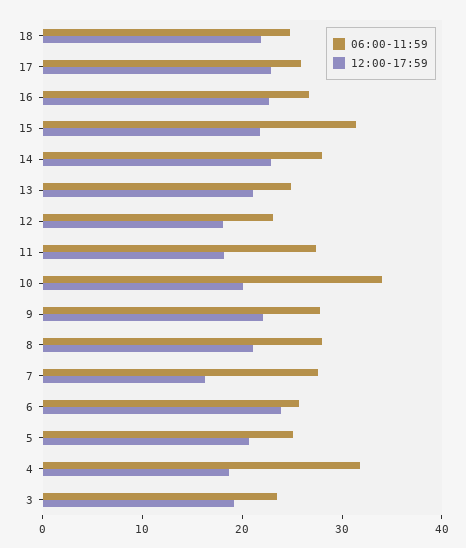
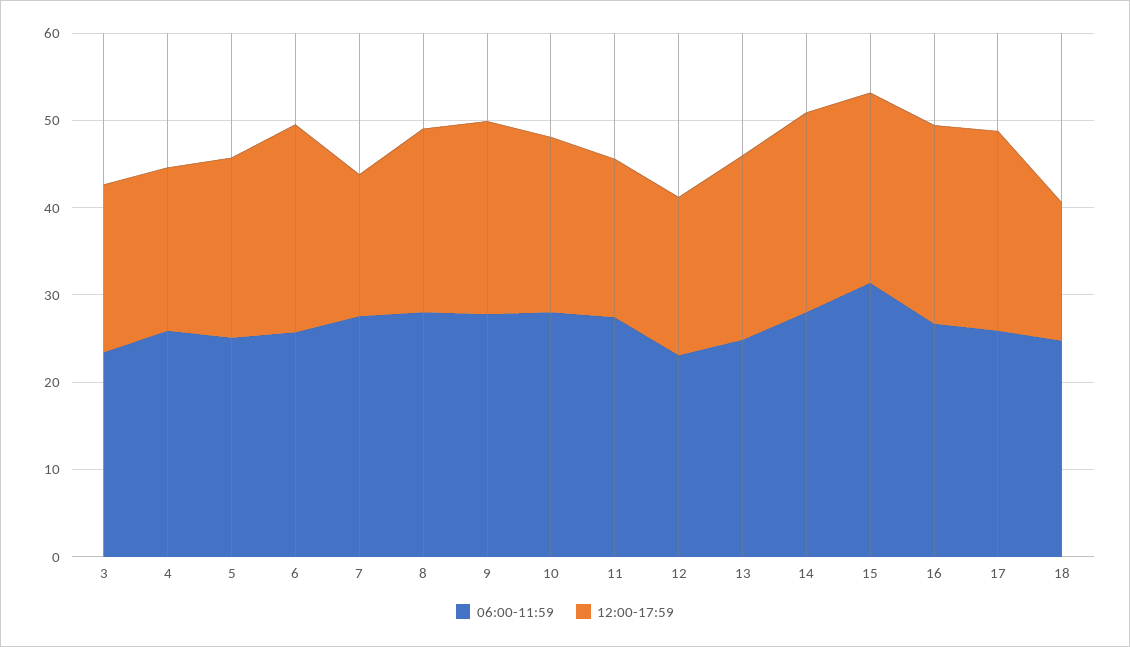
12:00-17:59, 18: 22 -> 16
06:00-11:59, 10: 34 -> 28
06:00-11:59, 4: 32 -> 26

